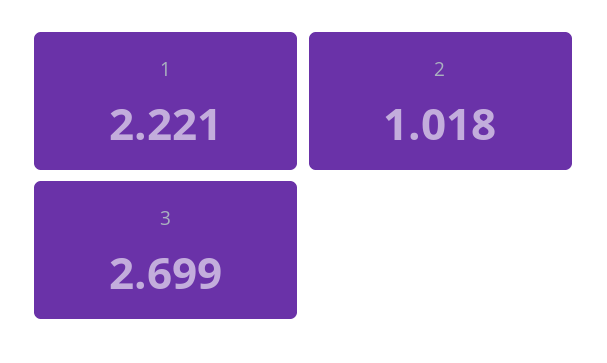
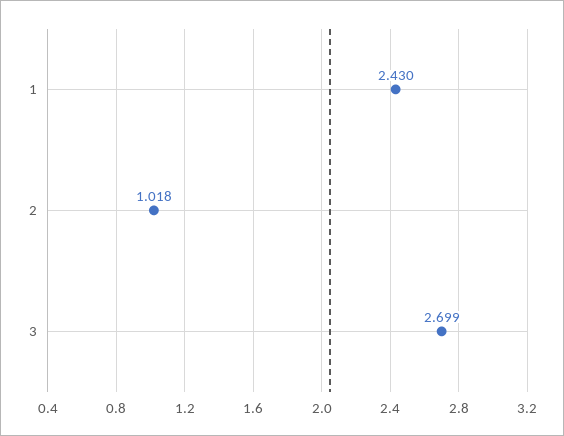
1: 2.221 -> 2.43

